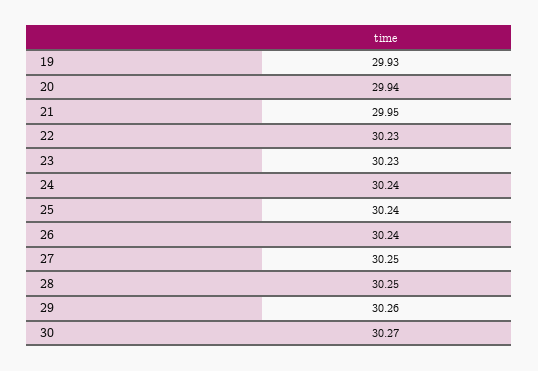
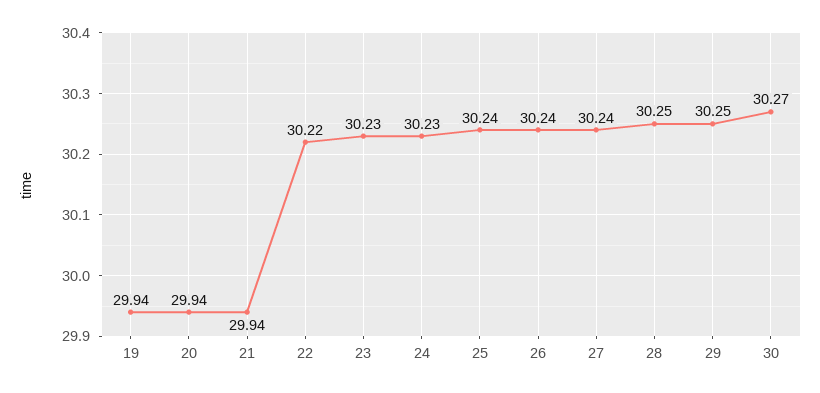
19: 29.93 -> 29.94
21: 29.95 -> 29.94
22: 30.23 -> 30.22
24: 30.24 -> 30.23
27: 30.25 -> 30.24
29: 30.26 -> 30.25

